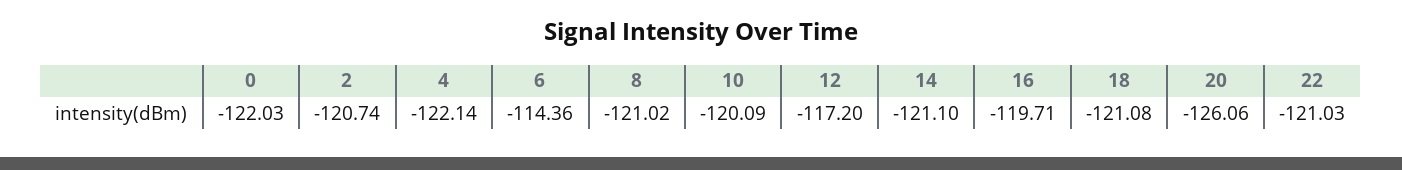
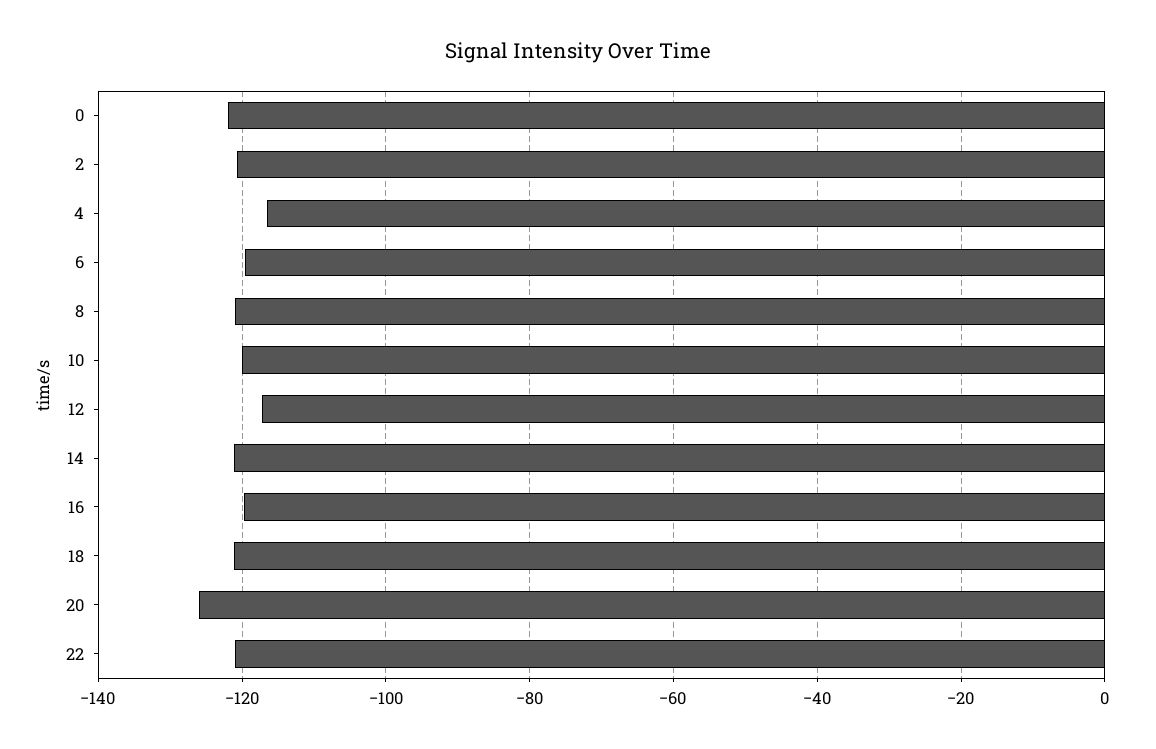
4: -122.14 -> -116
6: -114.36 -> -120

